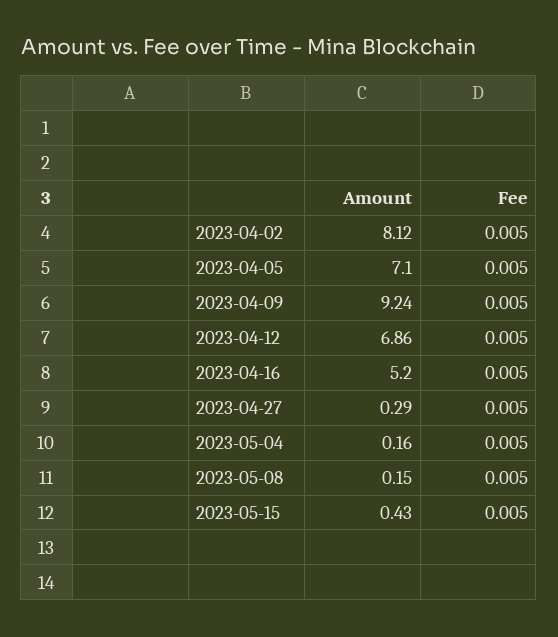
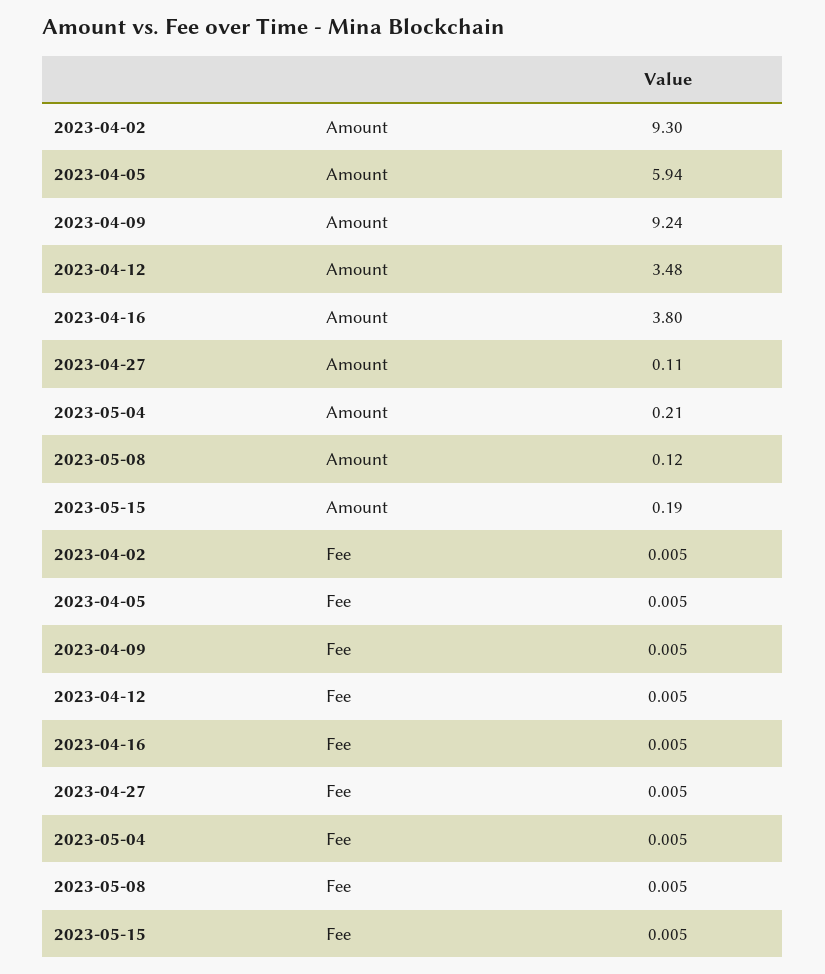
Amount, 2023-04-02: 8.12 -> 9.3
Amount, 2023-04-05: 7.1 -> 5.94
Amount, 2023-04-12: 6.86 -> 3.48
Amount, 2023-04-16: 5.2 -> 3.8
Amount, 2023-04-27: 0.29 -> 0.11
Amount, 2023-05-04: 0.16 -> 0.21
Amount, 2023-05-08: 0.15 -> 0.12
Amount, 2023-05-15: 0.43 -> 0.19

